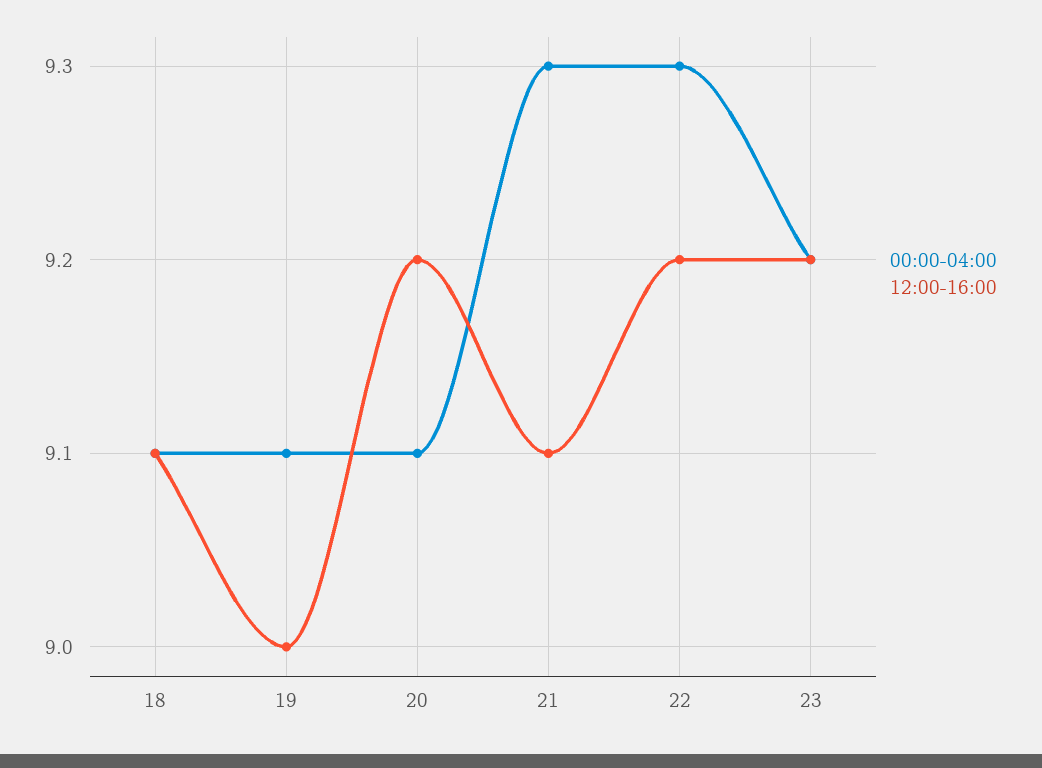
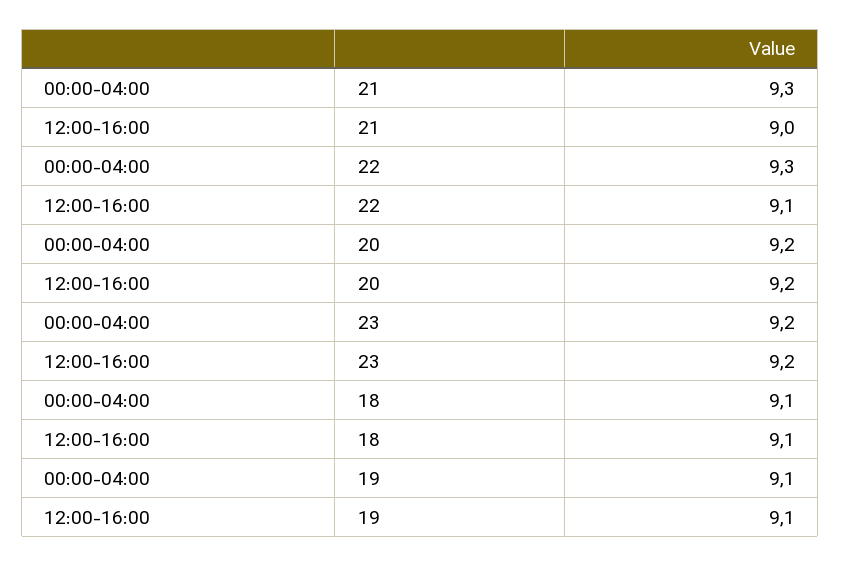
12:00-16:00, 19: 9 -> 9.1
00:00-04:00, 20: 9.1 -> 9.2
12:00-16:00, 21: 9.1 -> 9
12:00-16:00, 22: 9.2 -> 9.1

